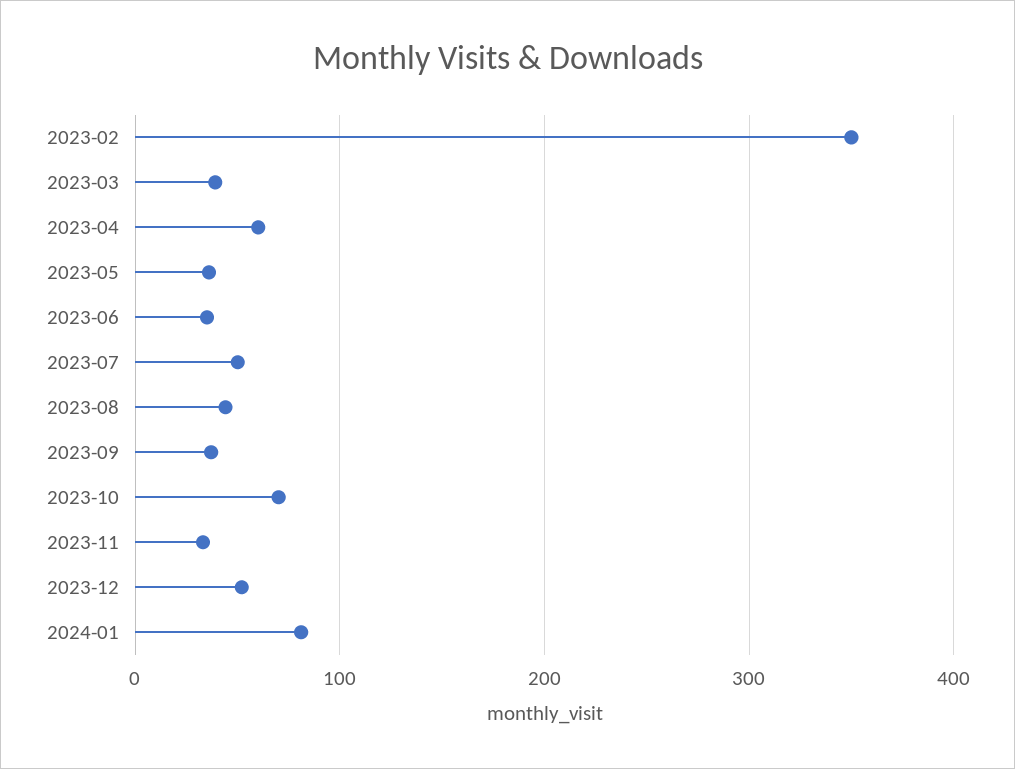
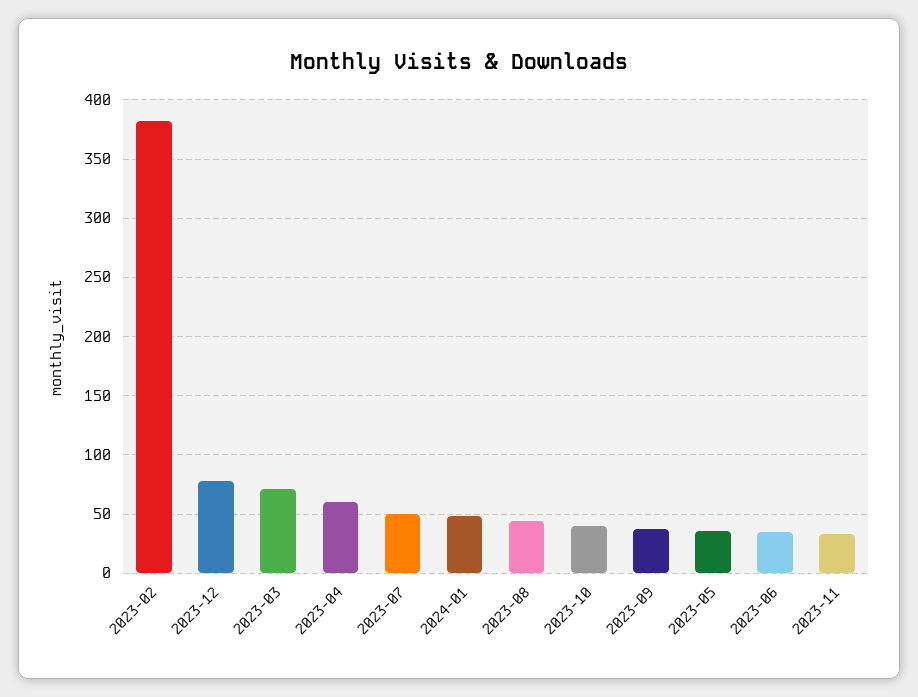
2023-02: 350 -> 380
2023-03: 40 -> 70
2023-10: 70 -> 40
2023-12: 50 -> 80
2024-01: 80 -> 50

